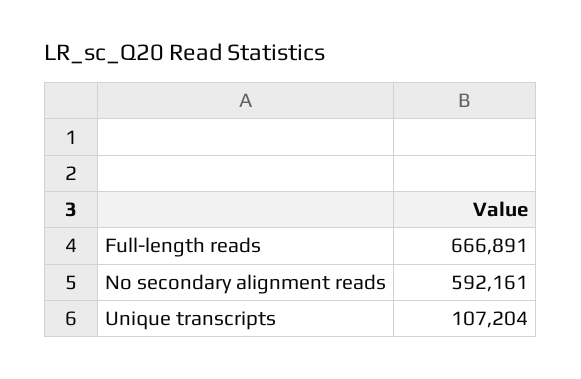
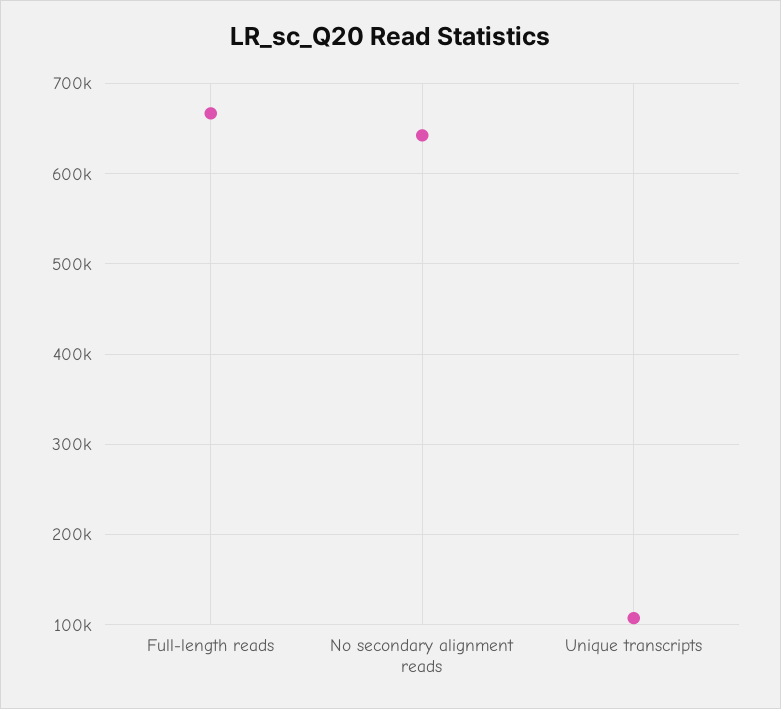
No secondary alignment reads: 592161 -> 640000

